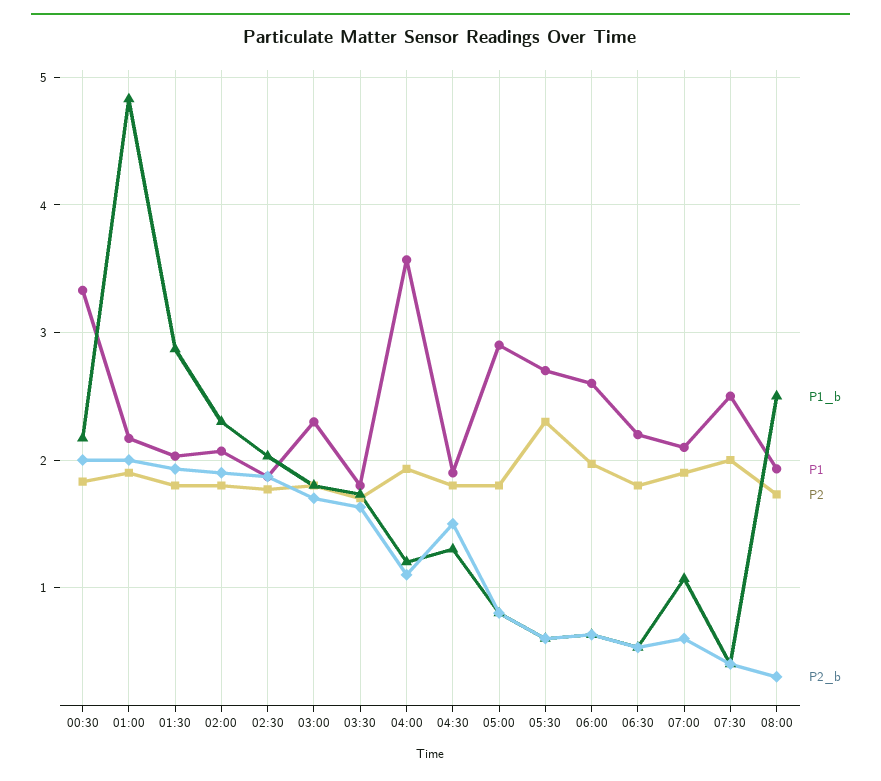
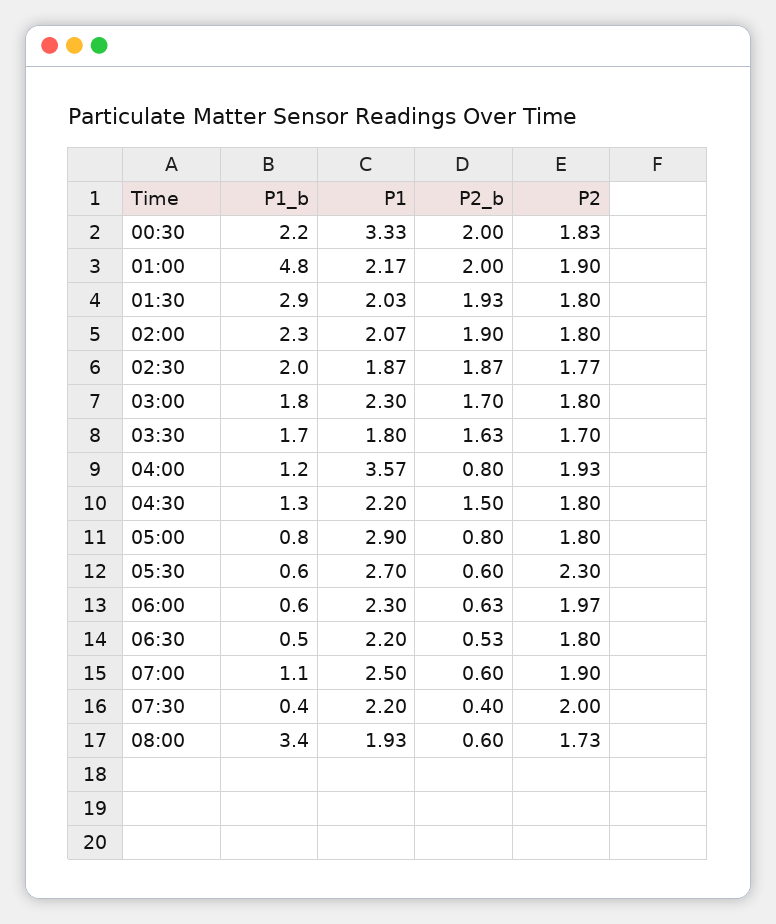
P2_b, 04:00: 1.1 -> 0.8
P1, 04:30: 1.9 -> 2.2
P1, 06:00: 2.6 -> 2.3
P1, 07:00: 2.1 -> 2.5
P1, 07:30: 2.5 -> 2.2
P1_b, 08:00: 2.5 -> 3.4
P2_b, 08:00: 0.3 -> 0.6

